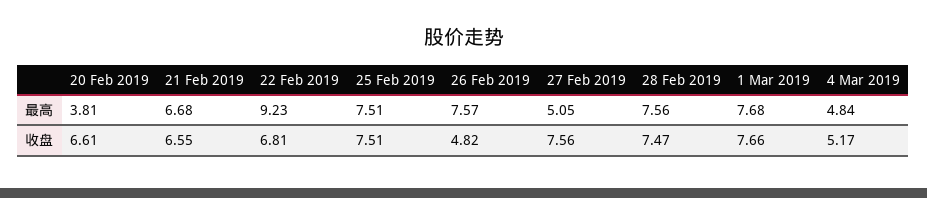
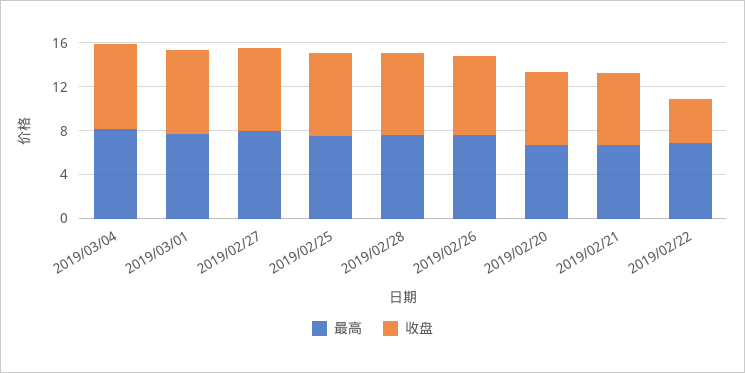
最高, 20 Feb 2019: 3.81 -> 7
最高, 22 Feb 2019: 9.23 -> 7
最高, 27 Feb 2019: 5.05 -> 8
最高, 4 Mar 2019: 4.84 -> 8
收盘, 22 Feb 2019: 6.81 -> 4
收盘, 26 Feb 2019: 4.82 -> 7
收盘, 4 Mar 2019: 5.17 -> 8

